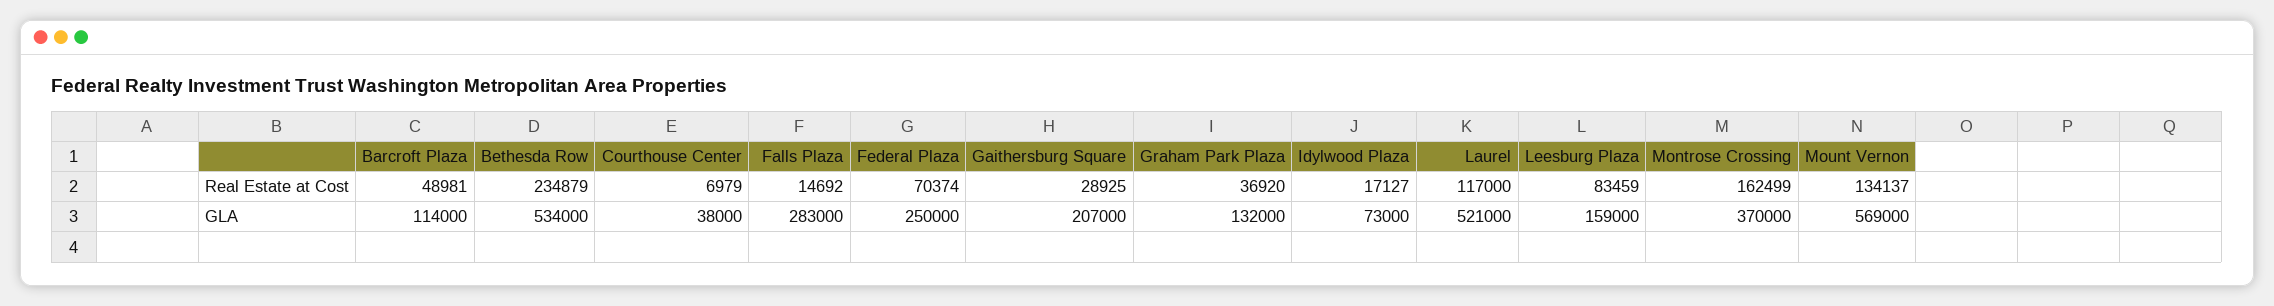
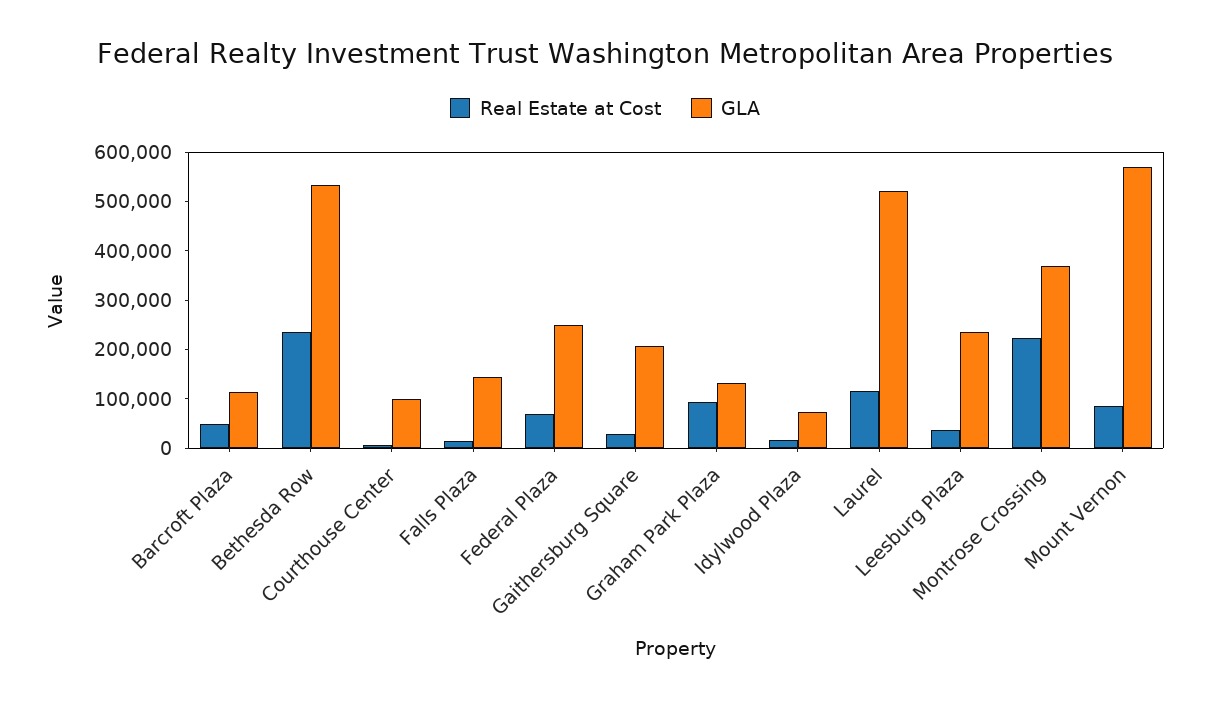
Real Estate at Cost, Graham Park Plaza: 36920 -> 100000
Real Estate at Cost, Leesburg Plaza: 83459 -> 40000
Real Estate at Cost, Montrose Crossing: 162499 -> 220000
Real Estate at Cost, Mount Vernon: 134137 -> 80000
GLA, Courthouse Center: 38000 -> 100000
GLA, Falls Plaza: 283000 -> 140000
GLA, Leesburg Plaza: 159000 -> 240000

